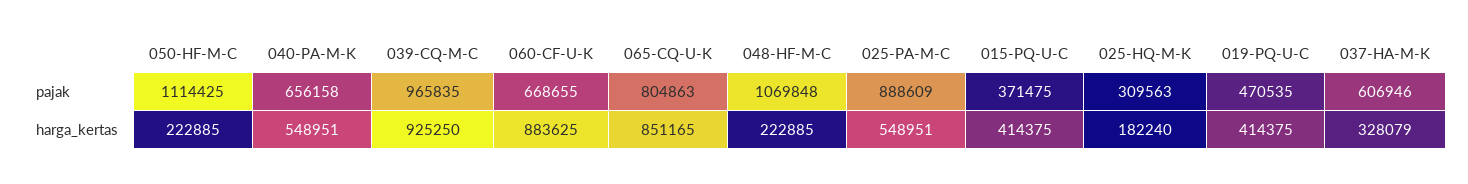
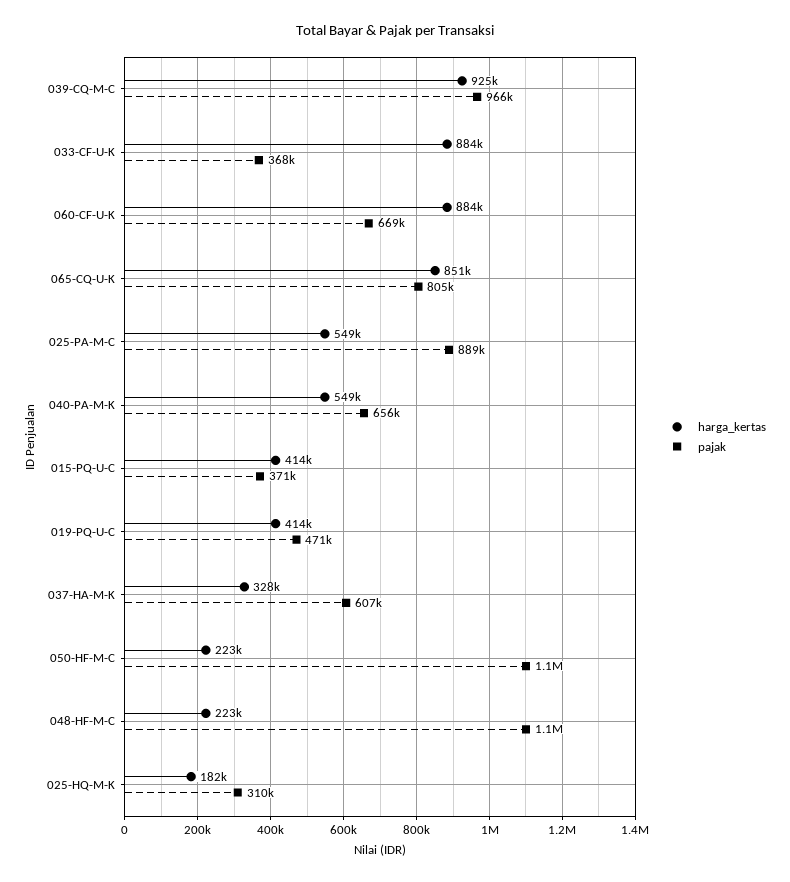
harga_kertas, 033-CF-U-K: none -> 884000
pajak, 033-CF-U-K: none -> 368000

